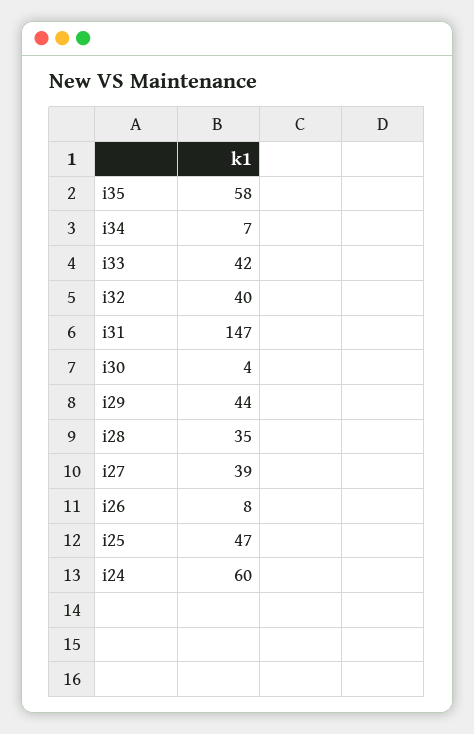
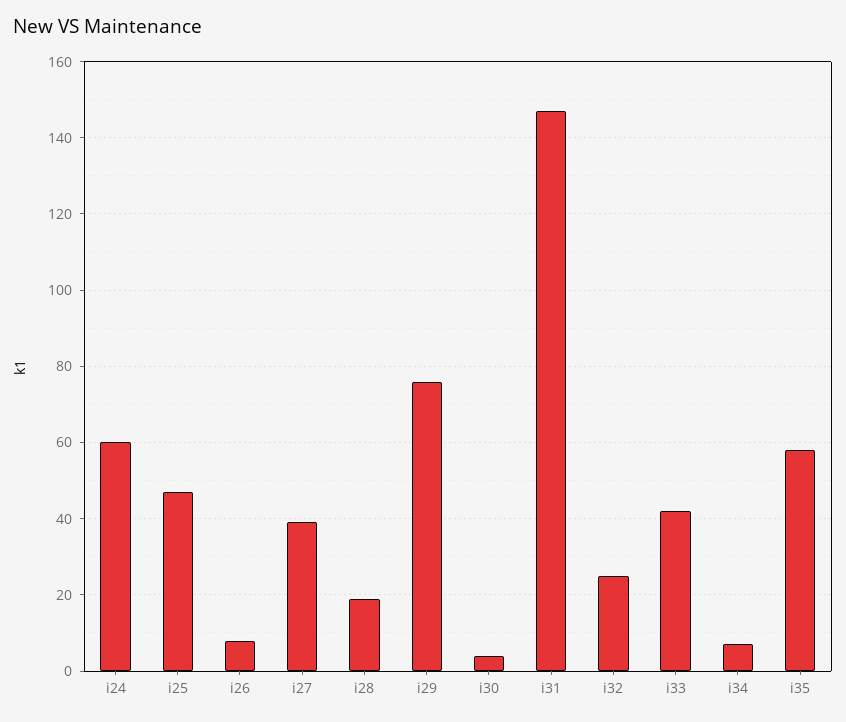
i32: 40 -> 25
i29: 44 -> 75
i28: 35 -> 20

